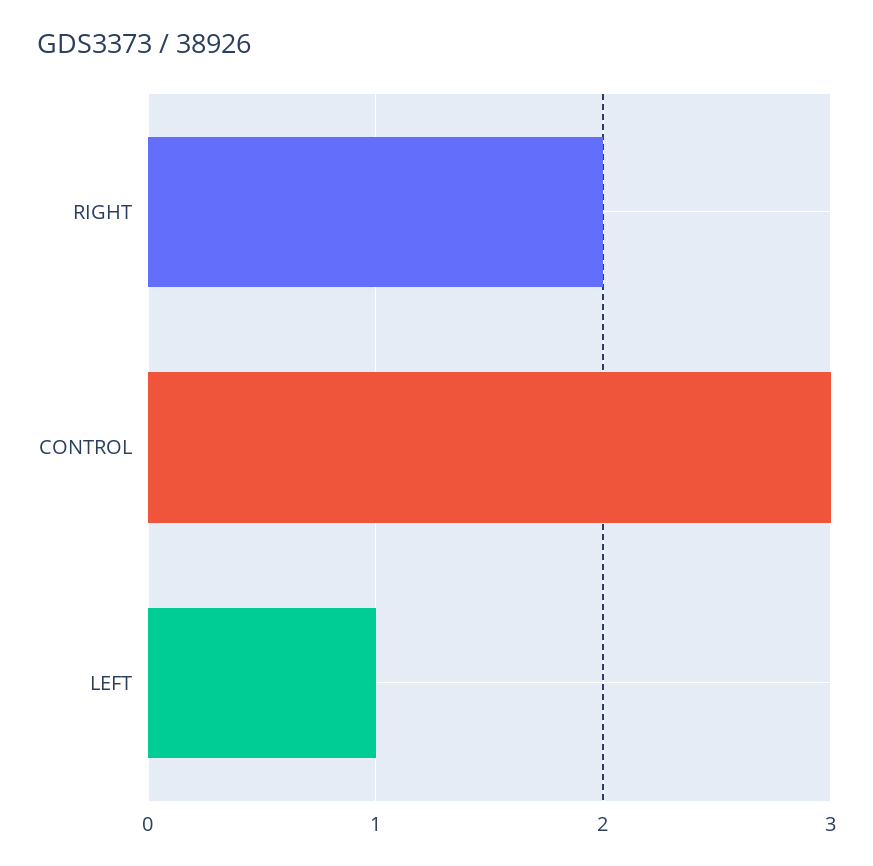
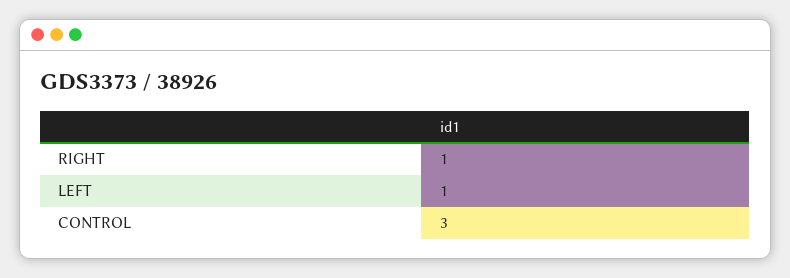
RIGHT: 2 -> 1

